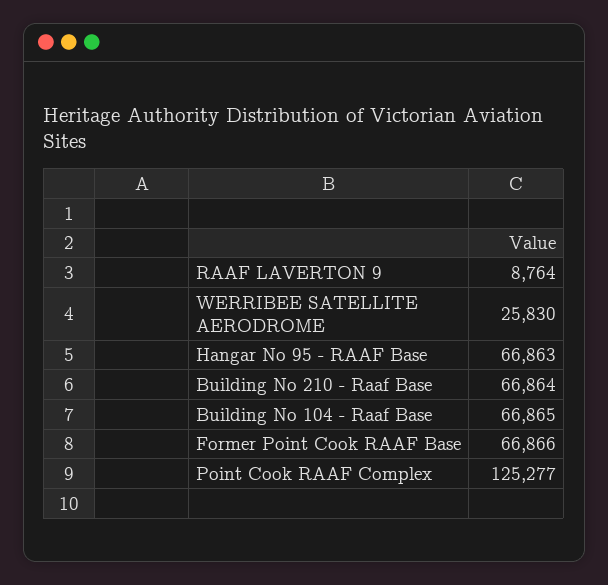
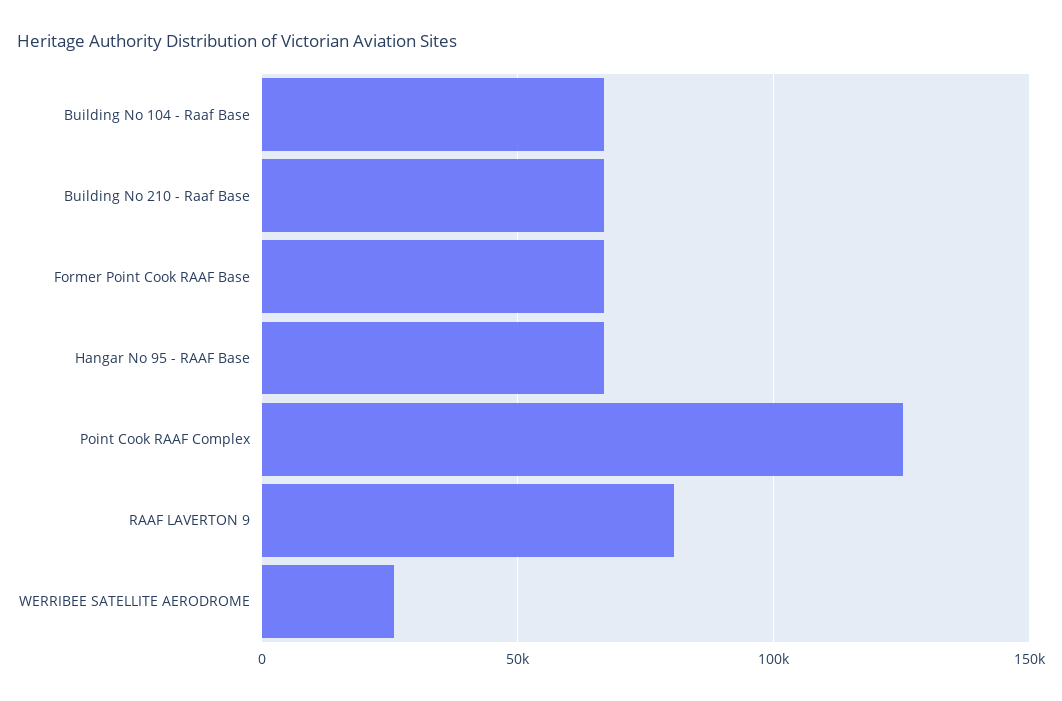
RAAF LAVERTON 9: 8764 -> 80000

